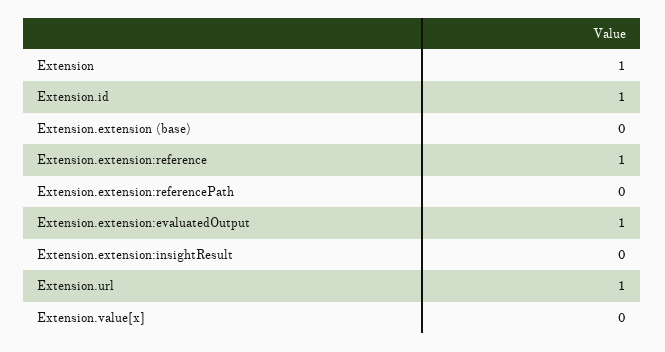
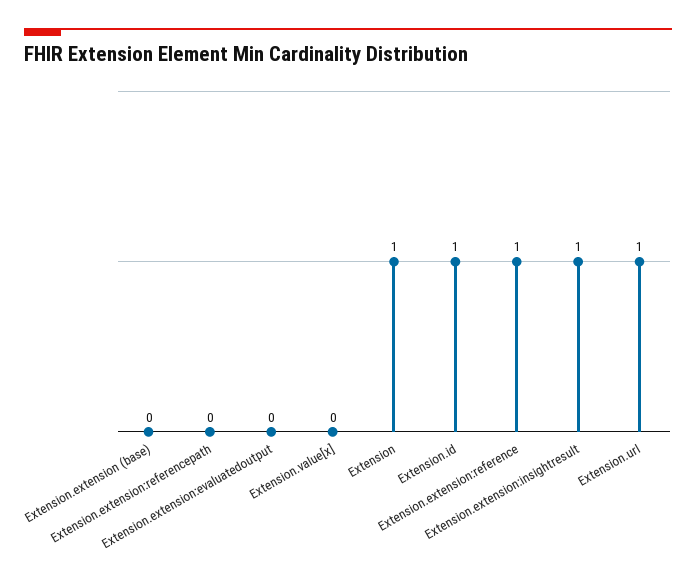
Extension.extension:evaluatedOutput: 1 -> 0
Extension.extension:insightResult: 0 -> 1

